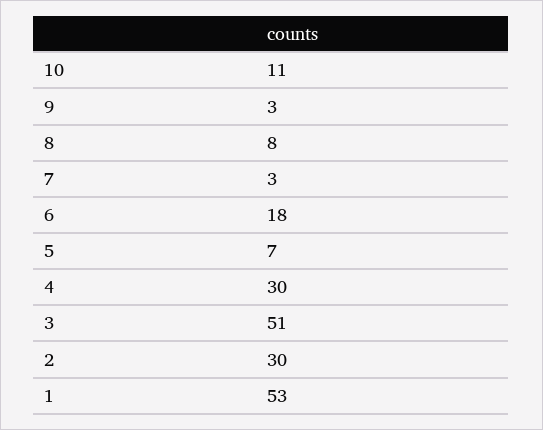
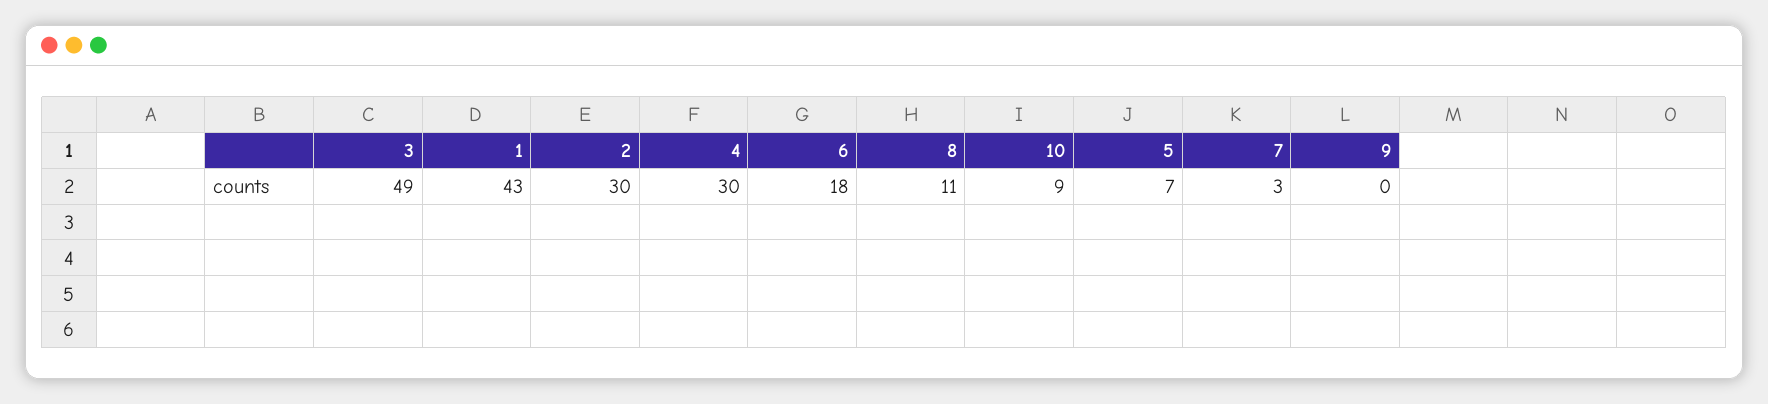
10: 11 -> 9
9: 3 -> 0
8: 8 -> 11
3: 51 -> 49
1: 53 -> 43

